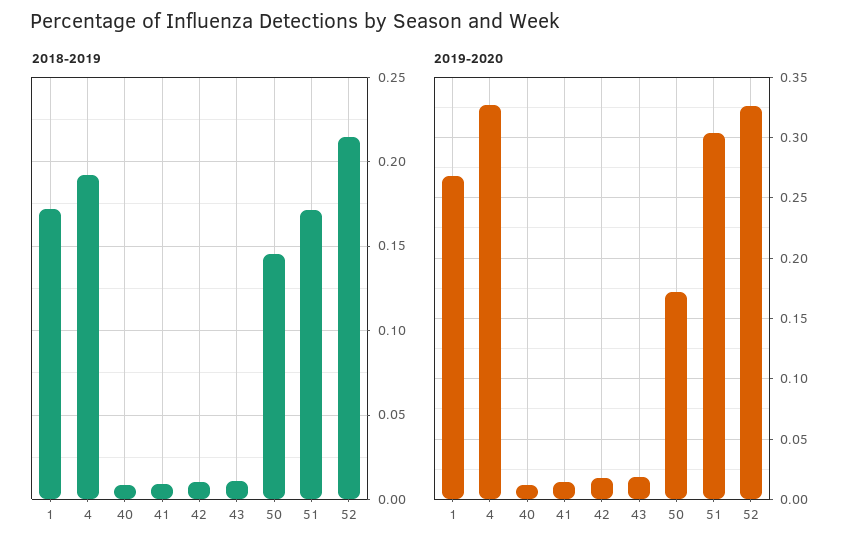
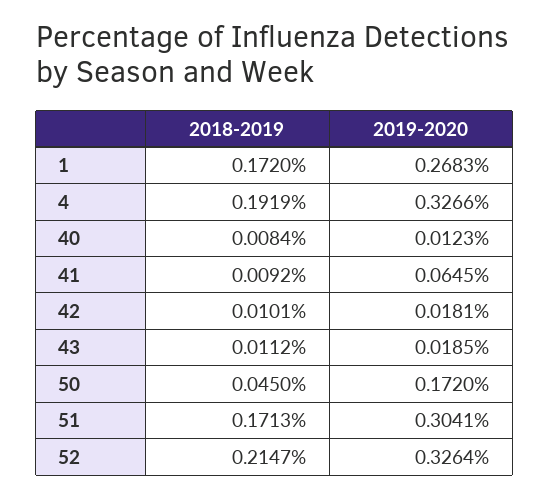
2018-2019, 50: 0.145 -> 0.045
2019-2020, 41: 0.015 -> 0.0645

